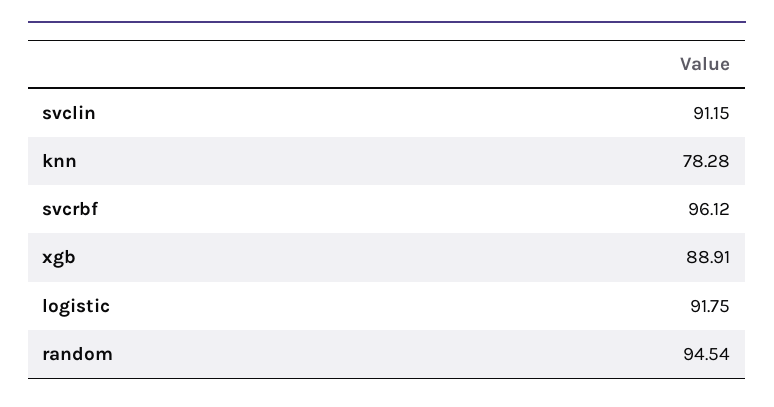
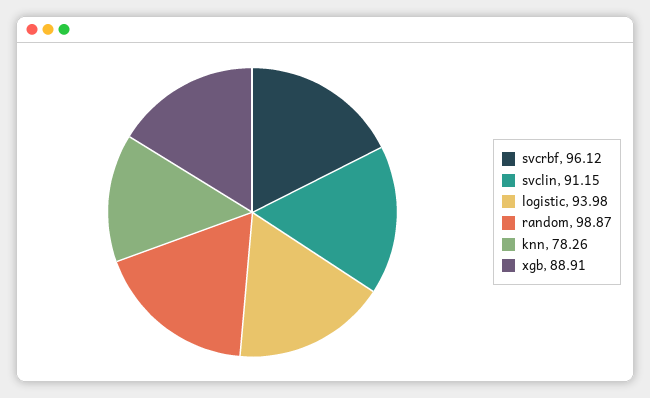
knn: 78.28 -> 78.26
logistic: 91.75 -> 93.98
random: 94.54 -> 98.87

